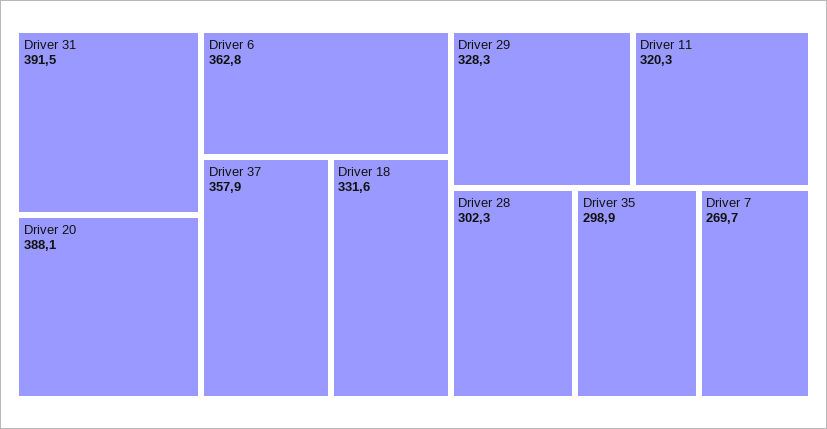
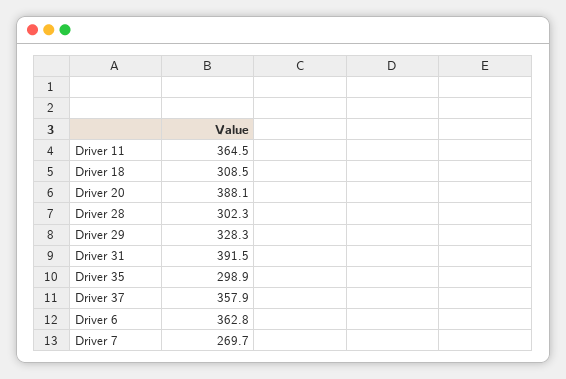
Driver 18: 331.6 -> 308.5
Driver 11: 320.3 -> 364.5

